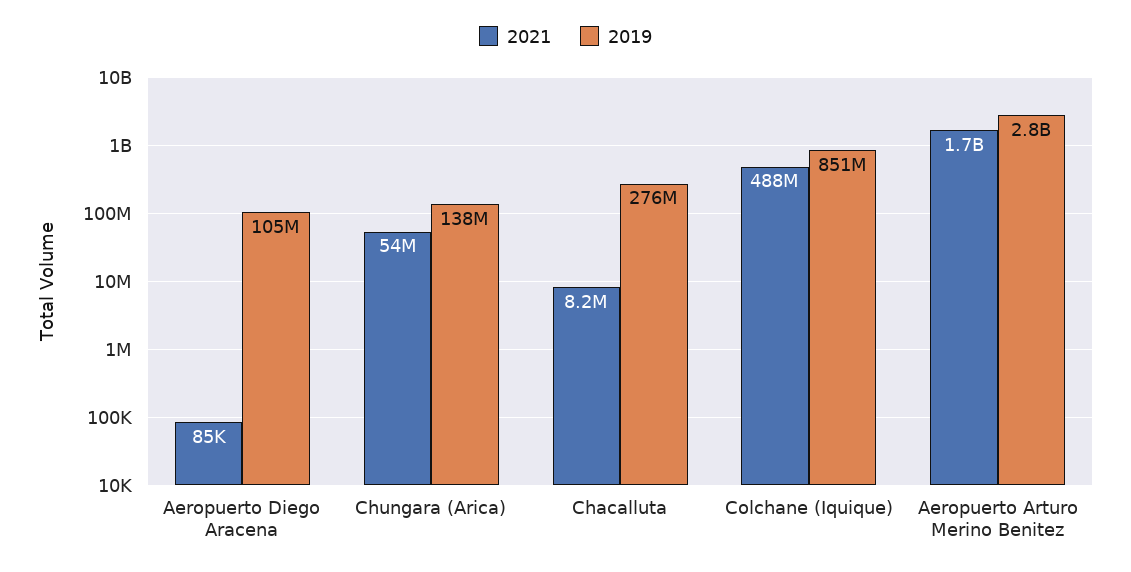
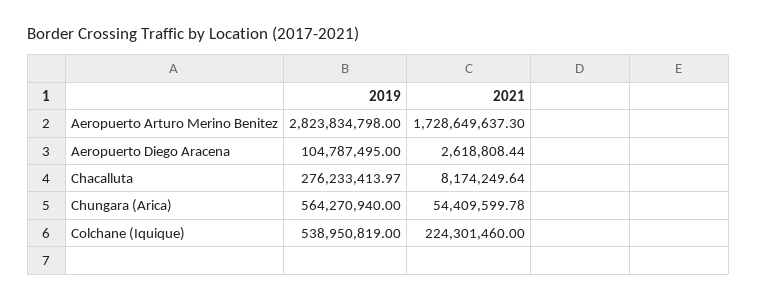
2021, Aeropuerto Diego Aracena: 85000 -> 2618808.44
2019, Chungara (Arica): 138000000 -> 564270940
2021, Colchane (Iquique): 488000000 -> 224301460
2019, Colchane (Iquique): 851000000 -> 538950819

